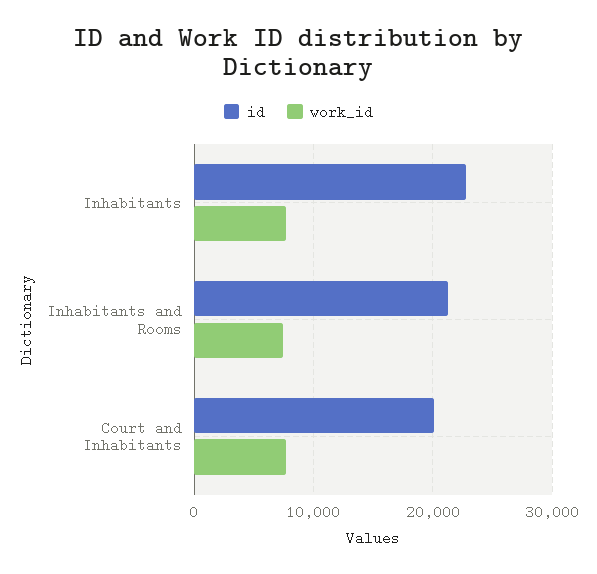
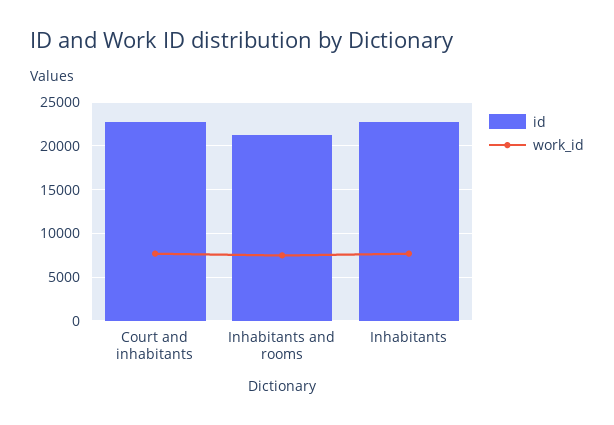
id, Court and Inhabitants: 20000 -> 23000

